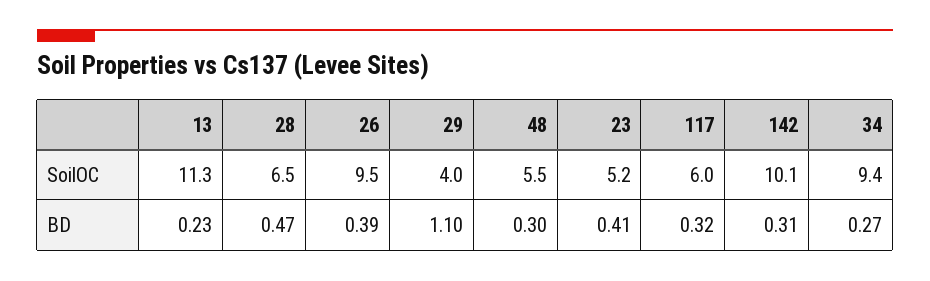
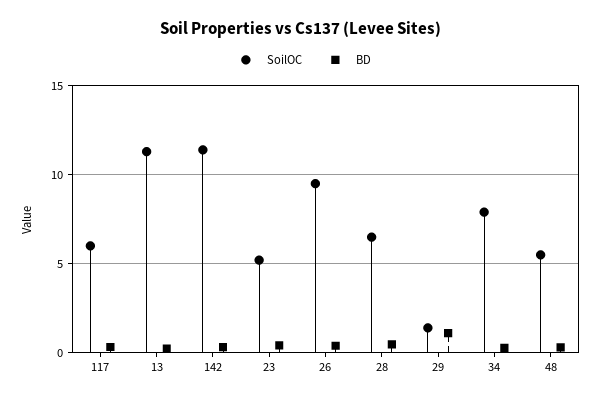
SoilOC, 29: 4 -> 1.5
SoilOC, 142: 10.1 -> 11.5
SoilOC, 34: 9.4 -> 8

